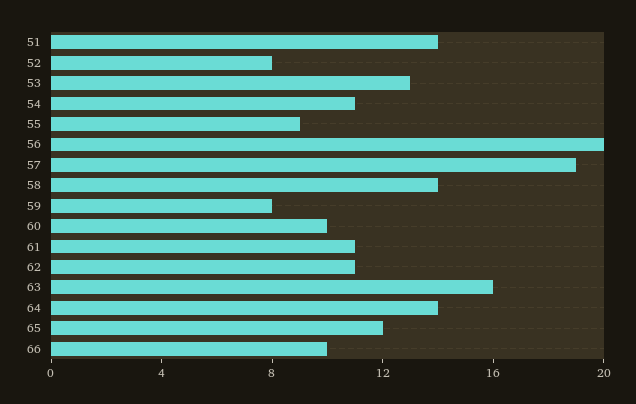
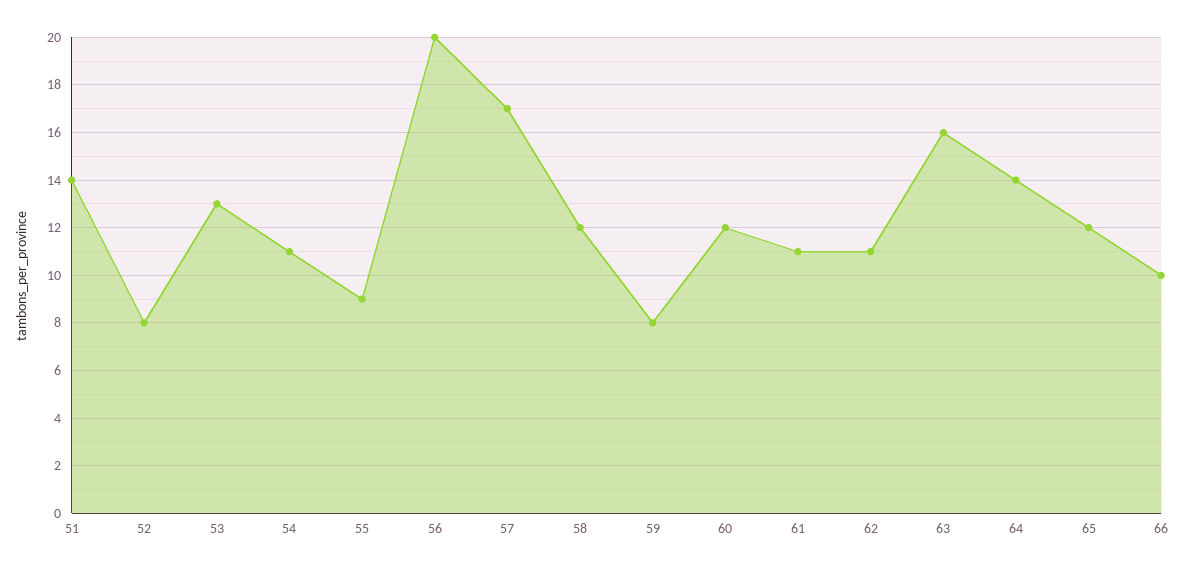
57: 19 -> 17
58: 14 -> 12
60: 10 -> 12

